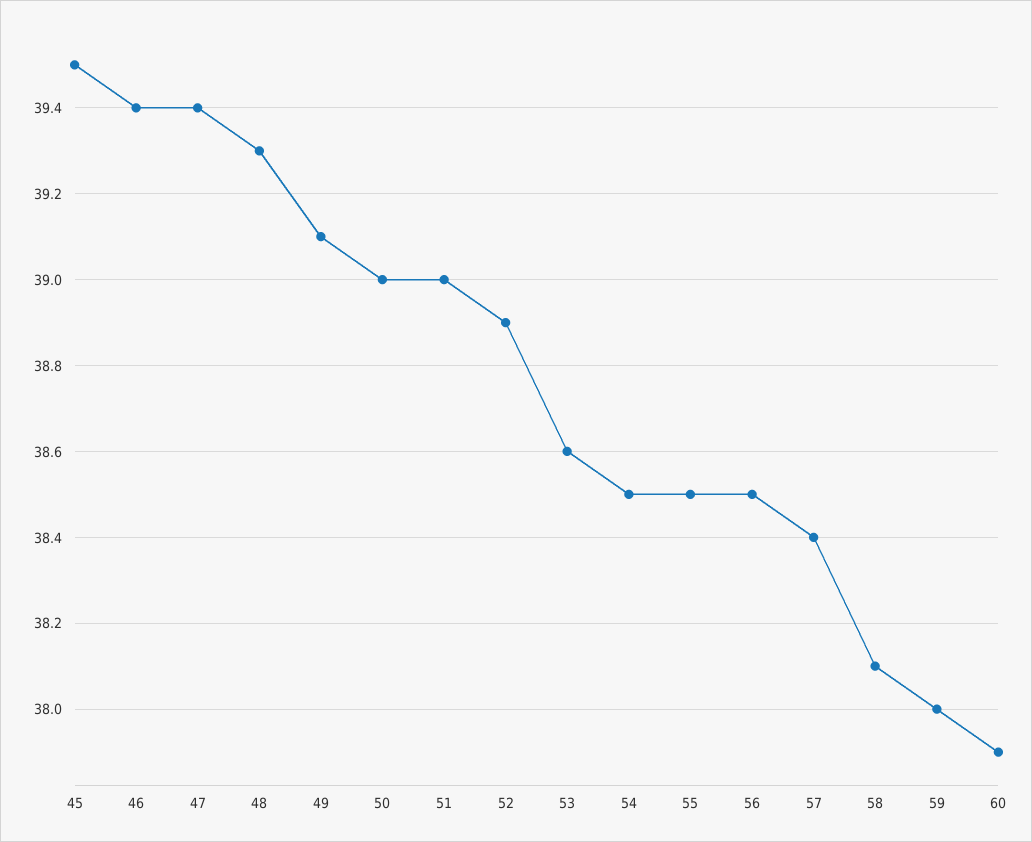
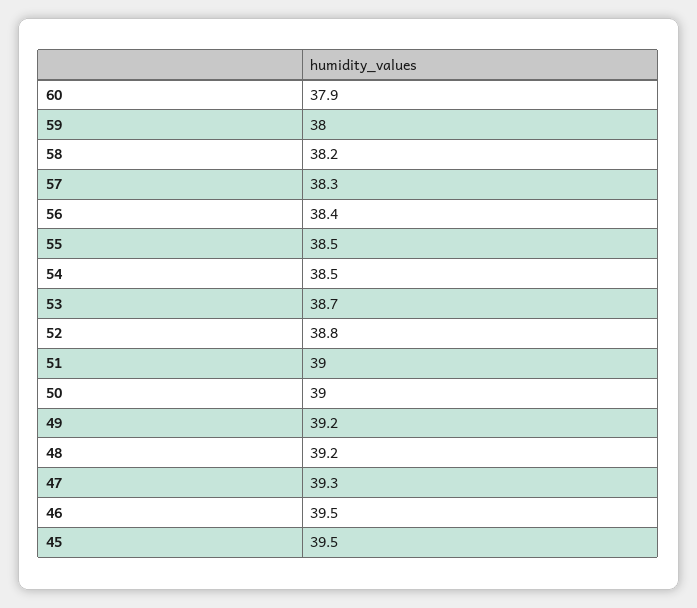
46: 39.4 -> 39.5
47: 39.4 -> 39.3
48: 39.3 -> 39.2
49: 39.1 -> 39.2
52: 38.9 -> 38.8
53: 38.6 -> 38.7
56: 38.5 -> 38.4
57: 38.4 -> 38.3
58: 38.1 -> 38.2

